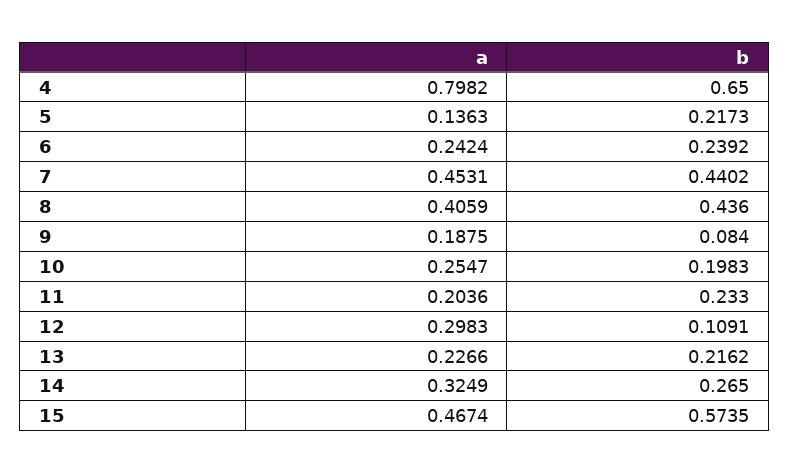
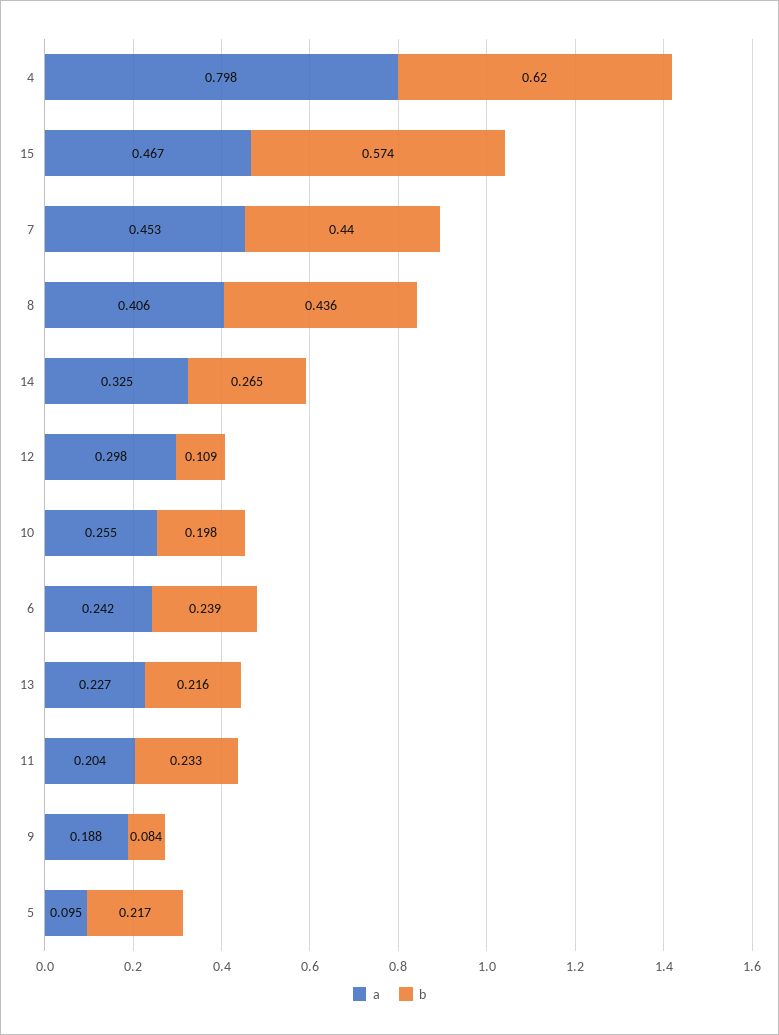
b, 4: 0.65 -> 0.62
a, 5: 0.1363 -> 0.095

